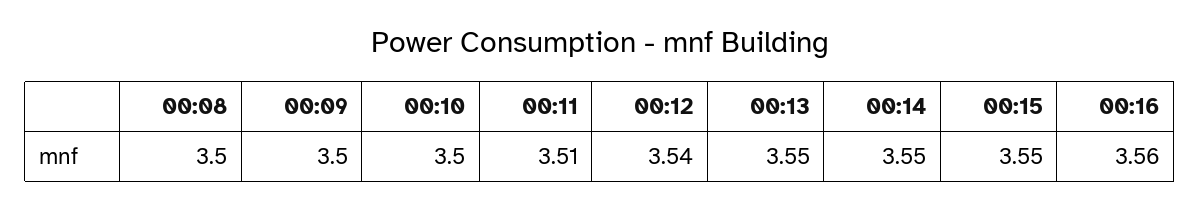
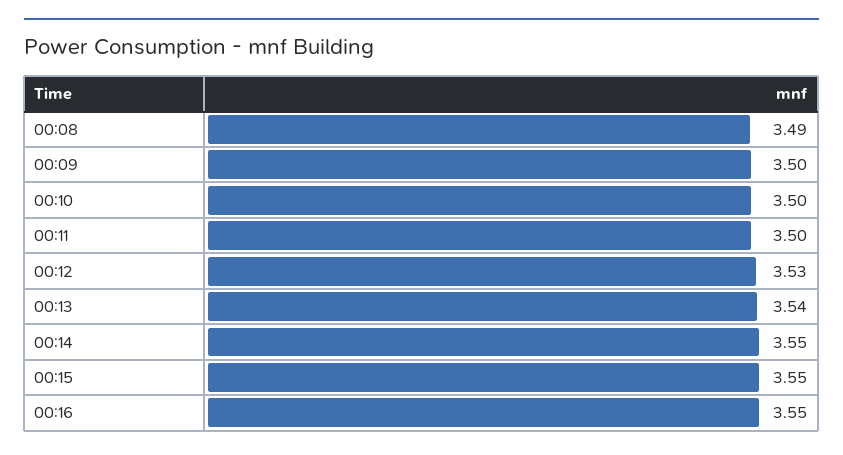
00:08: 3.5 -> 3.49
00:11: 3.51 -> 3.5
00:12: 3.54 -> 3.53
00:13: 3.55 -> 3.54
00:16: 3.56 -> 3.55

